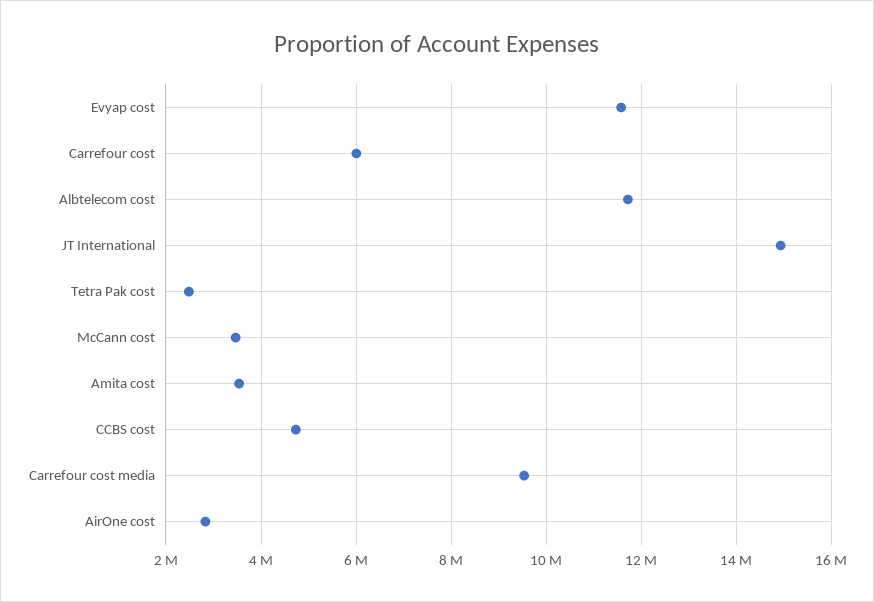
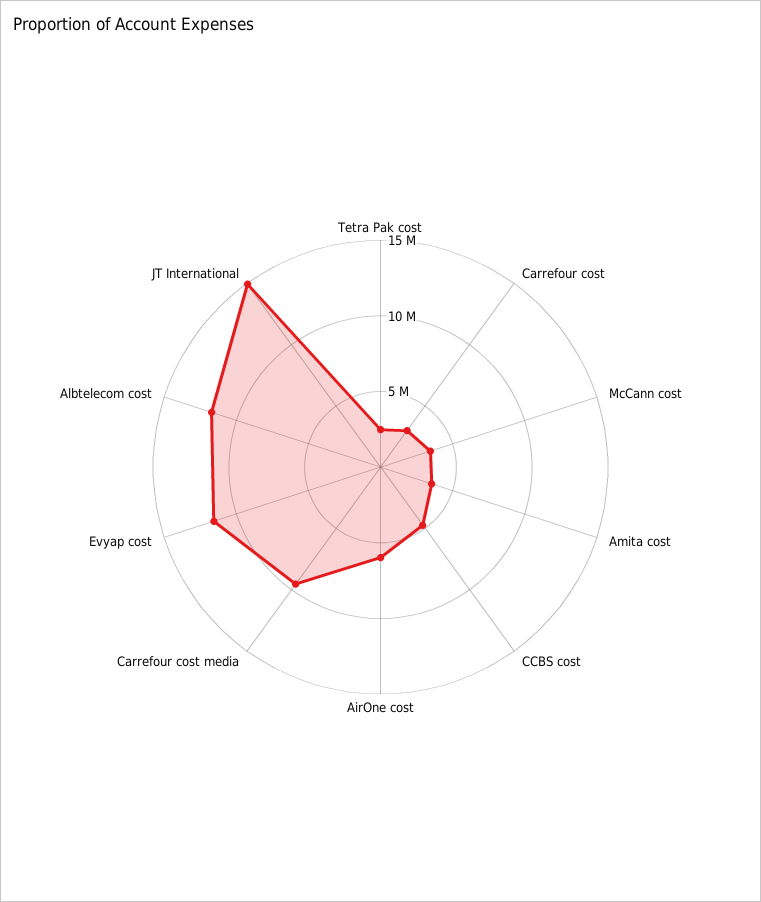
Carrefour cost: 6000000 -> 3000000
AirOne cost: 2800000 -> 6000000

